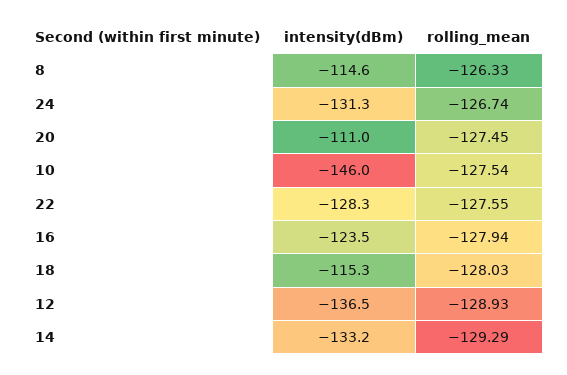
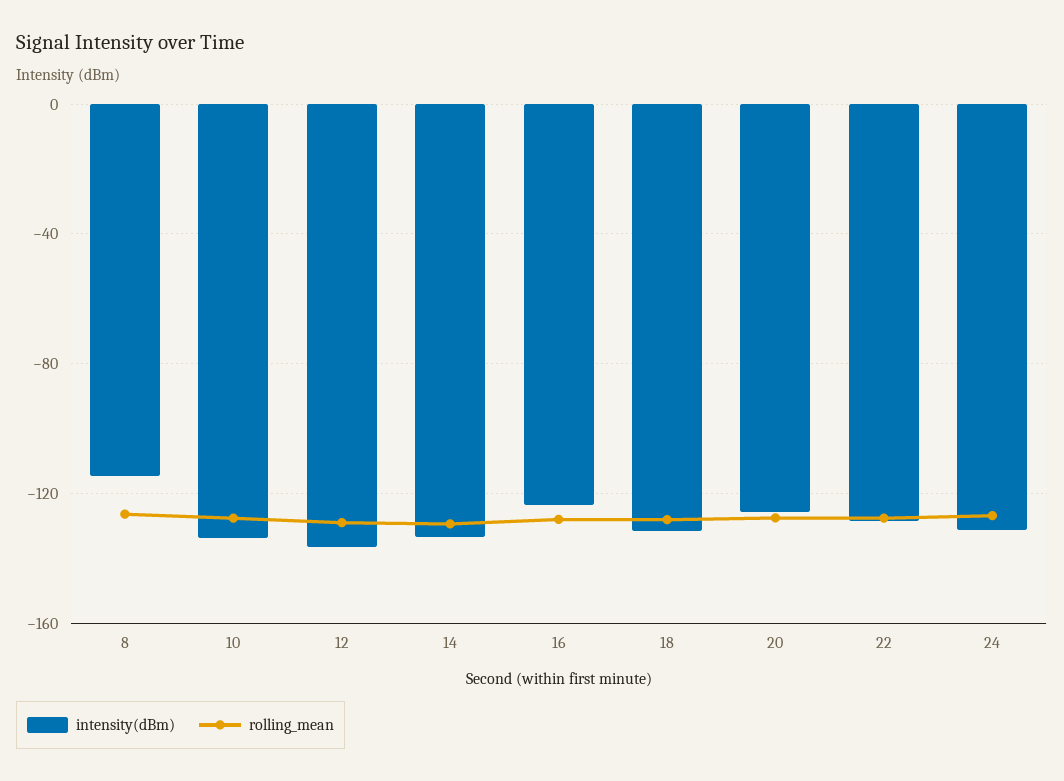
intensity(dBm), 20: -111 -> -125
intensity(dBm), 10: -146 -> -135
intensity(dBm), 18: -115.3 -> -130

